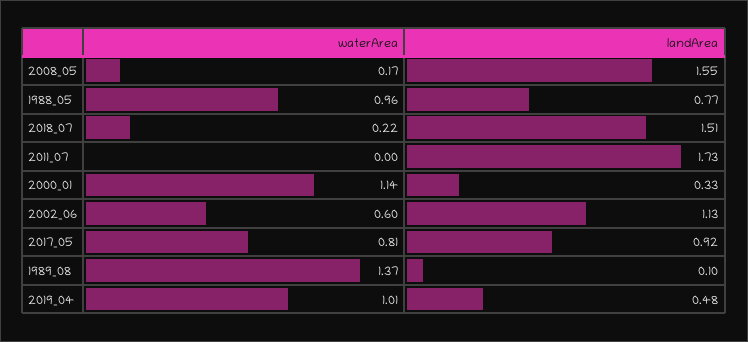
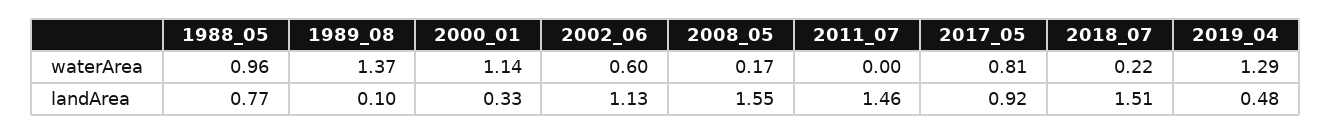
landArea, 2011_07: 1.73 -> 1.46
waterArea, 2019_04: 1.01 -> 1.29

